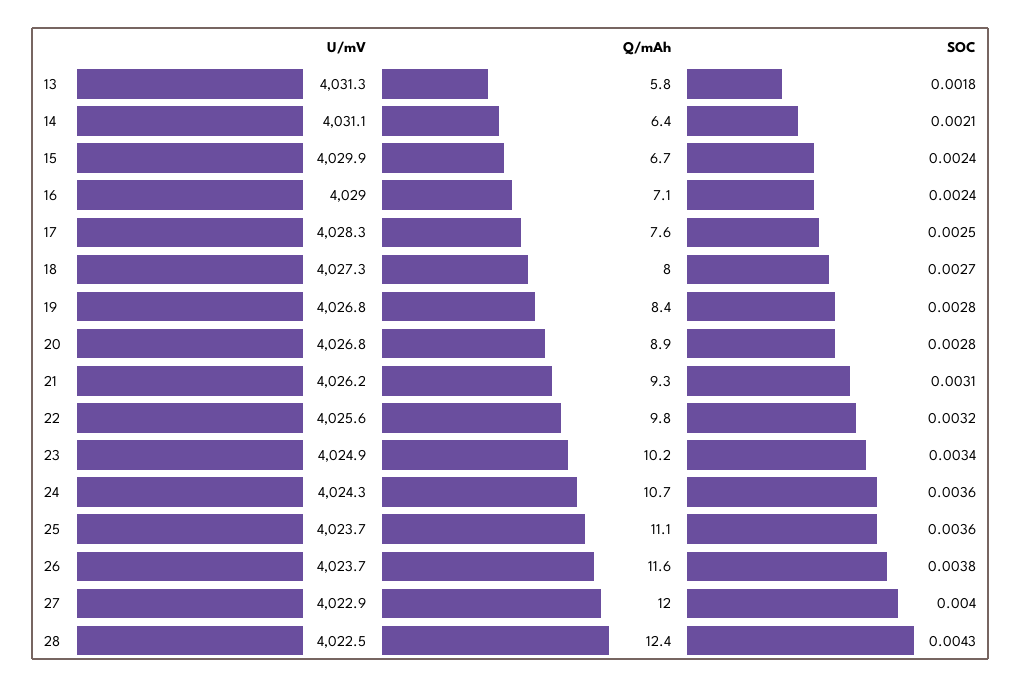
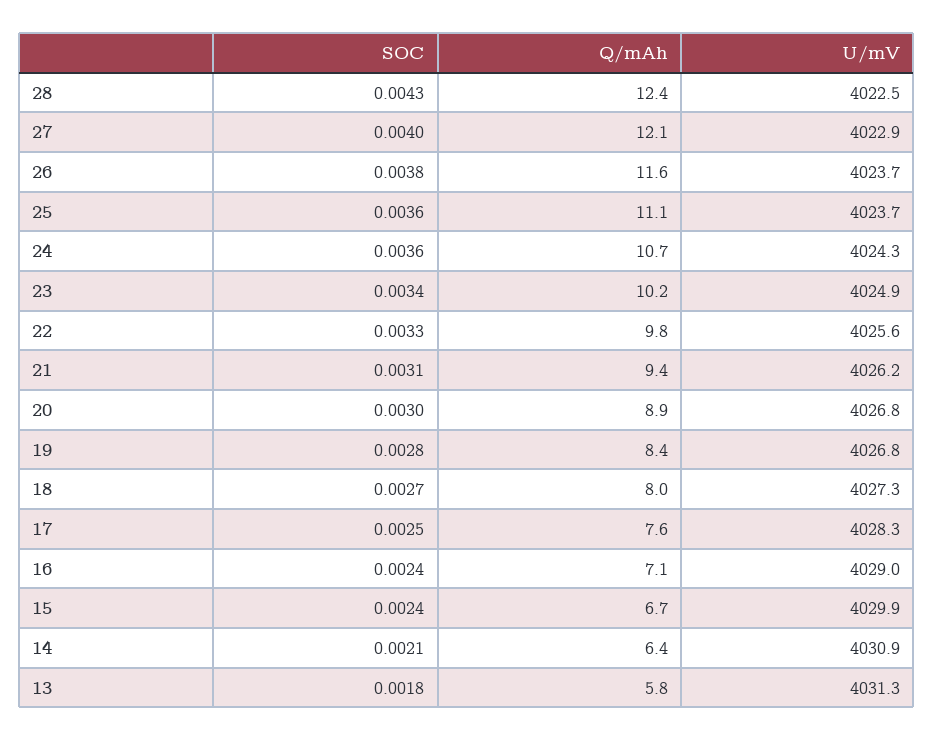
U/mV, 14: 4031.1 -> 4030.9
SOC, 20: 0.0028 -> 0.003
Q/mAh, 21: 9.3 -> 9.4
SOC, 22: 0.0032 -> 0.0033
Q/mAh, 27: 12 -> 12.1

